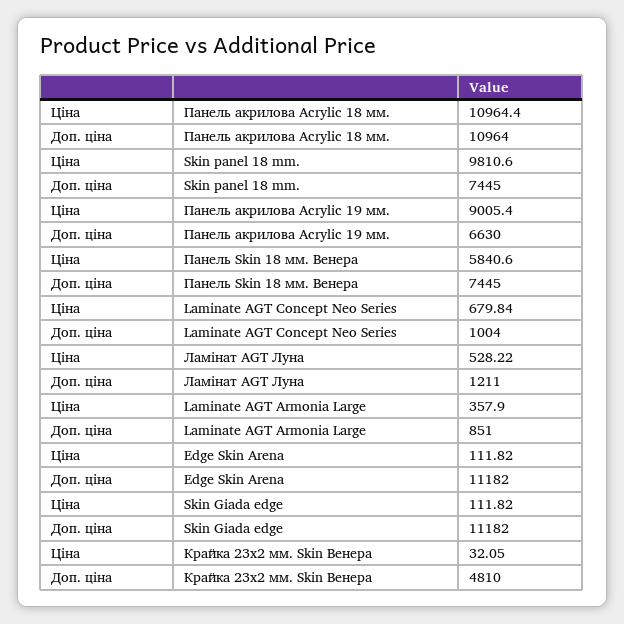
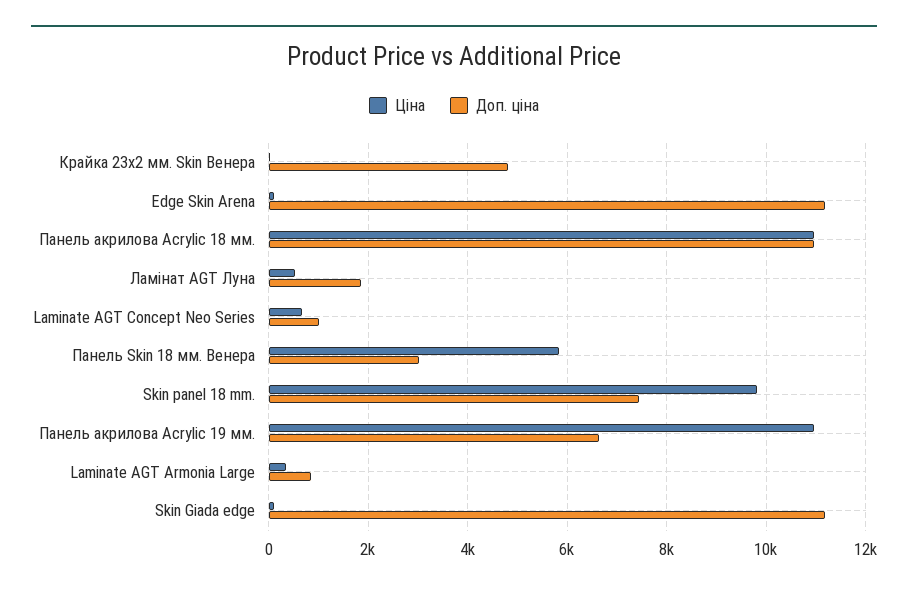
Ціна, Панель акрилова Acrylic 19 мм.: 9005.4 -> 11000
Доп. ціна, Панель Skin 18 мм. Венера: 7445 -> 3000
Доп. ціна, Ламінат AGT Луна: 1211 -> 1800

